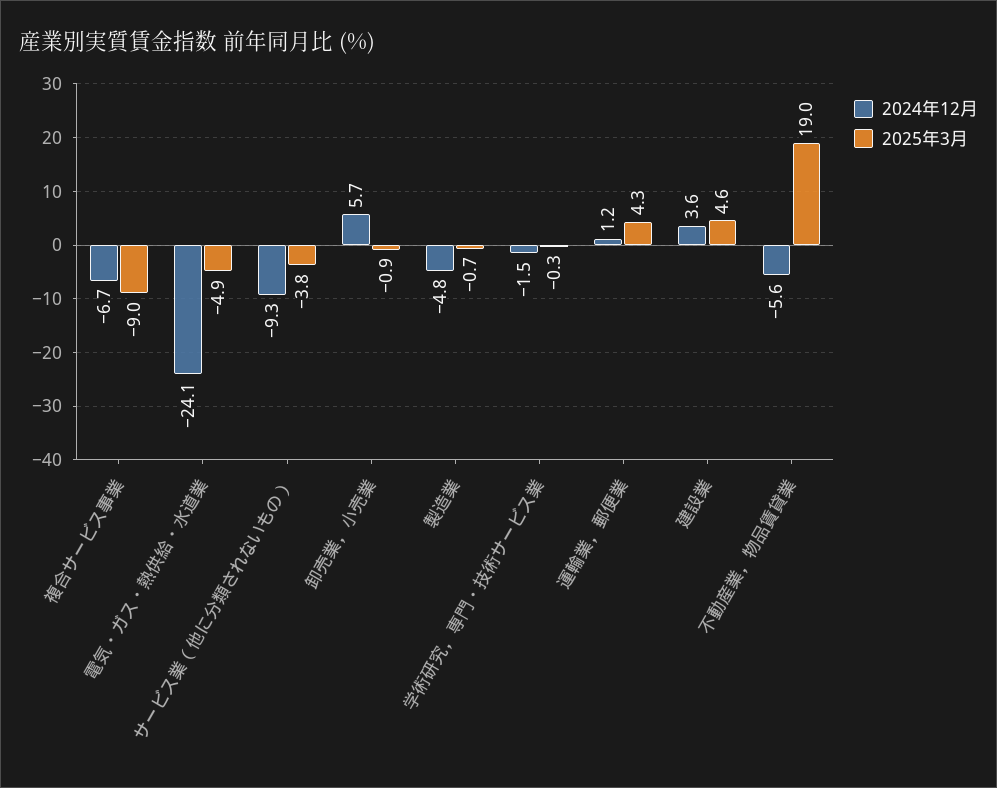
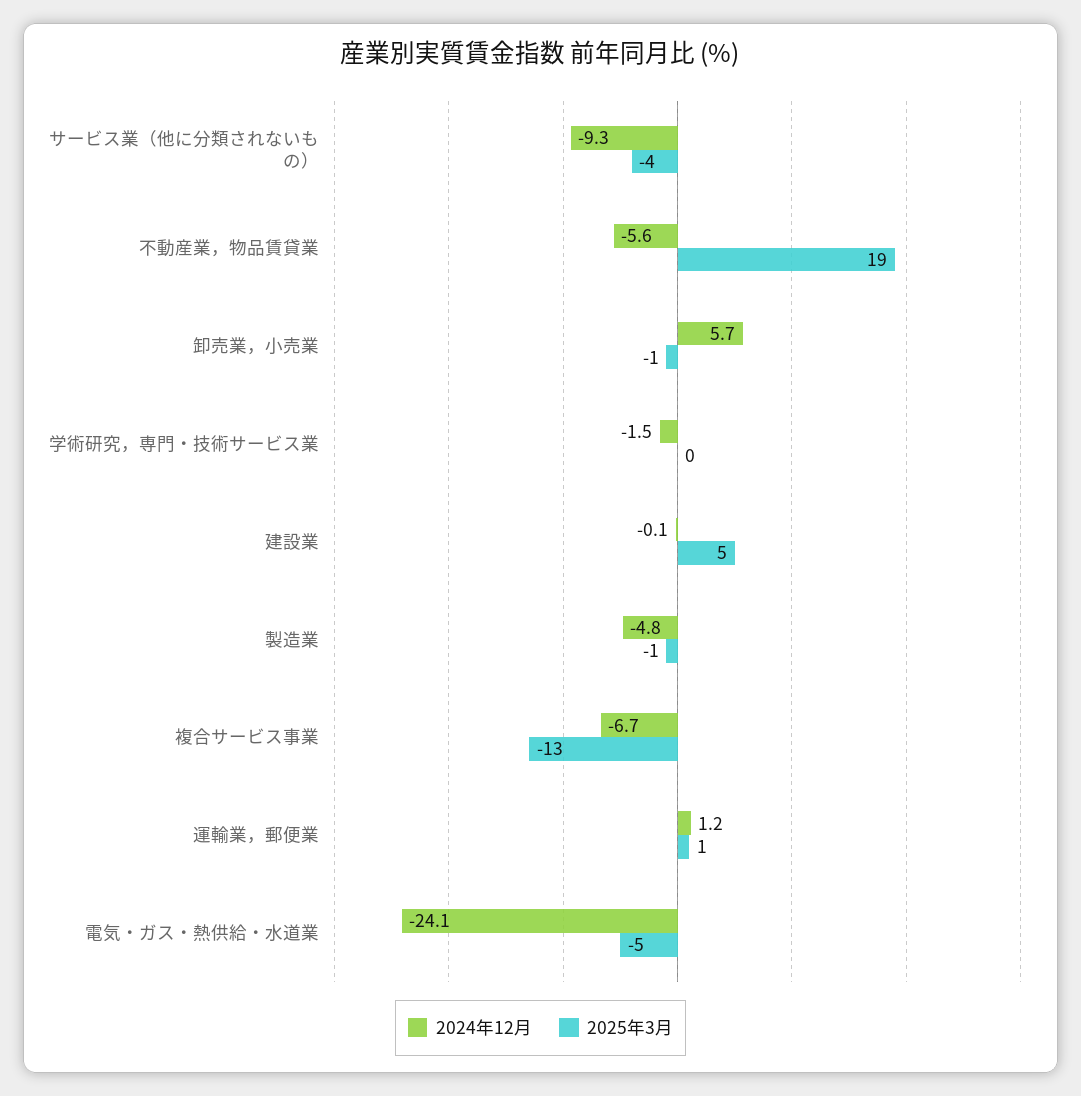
2025年3月, 複合サービス事業: -9 -> -13
2025年3月, 運輸業，郵便業: 4.3 -> 1
2024年12月, 建設業: 3.6 -> -0.1

